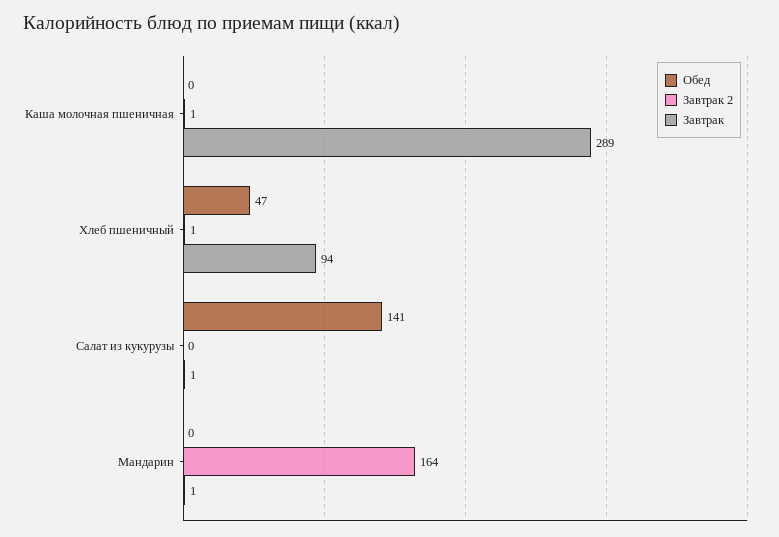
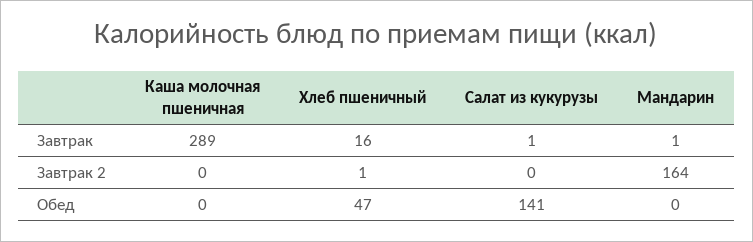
Завтрак 2, Каша молочная пшеничная: 1 -> 0
Завтрак, Хлеб пшеничный: 94 -> 16

